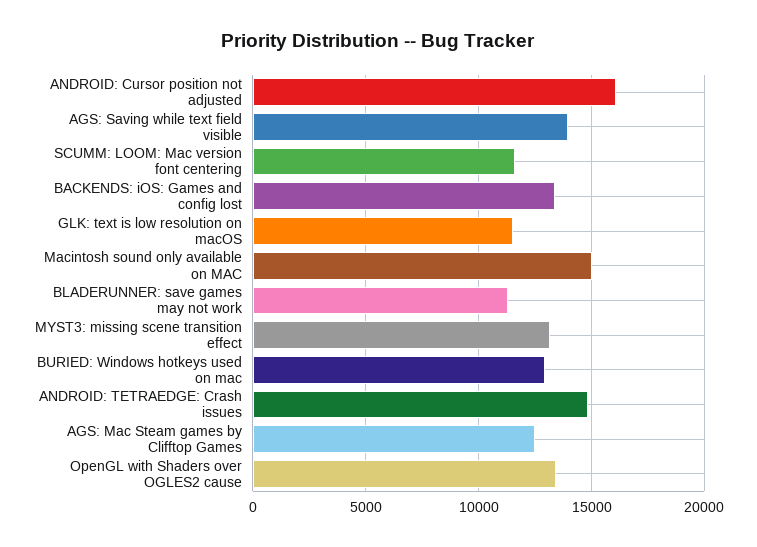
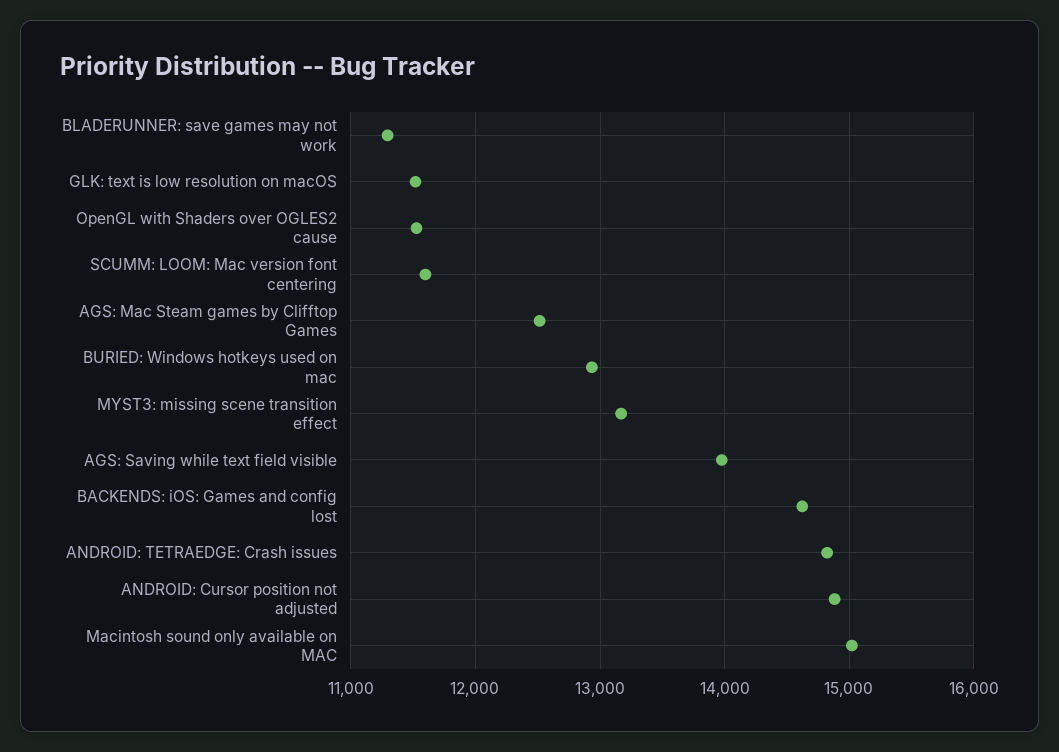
ANDROID: Cursor position not adjusted: 16000 -> 14900
BACKENDS: iOS: Games and config lost: 13500 -> 14600
OpenGL with Shaders over OGLES2 cause: 13500 -> 11500

